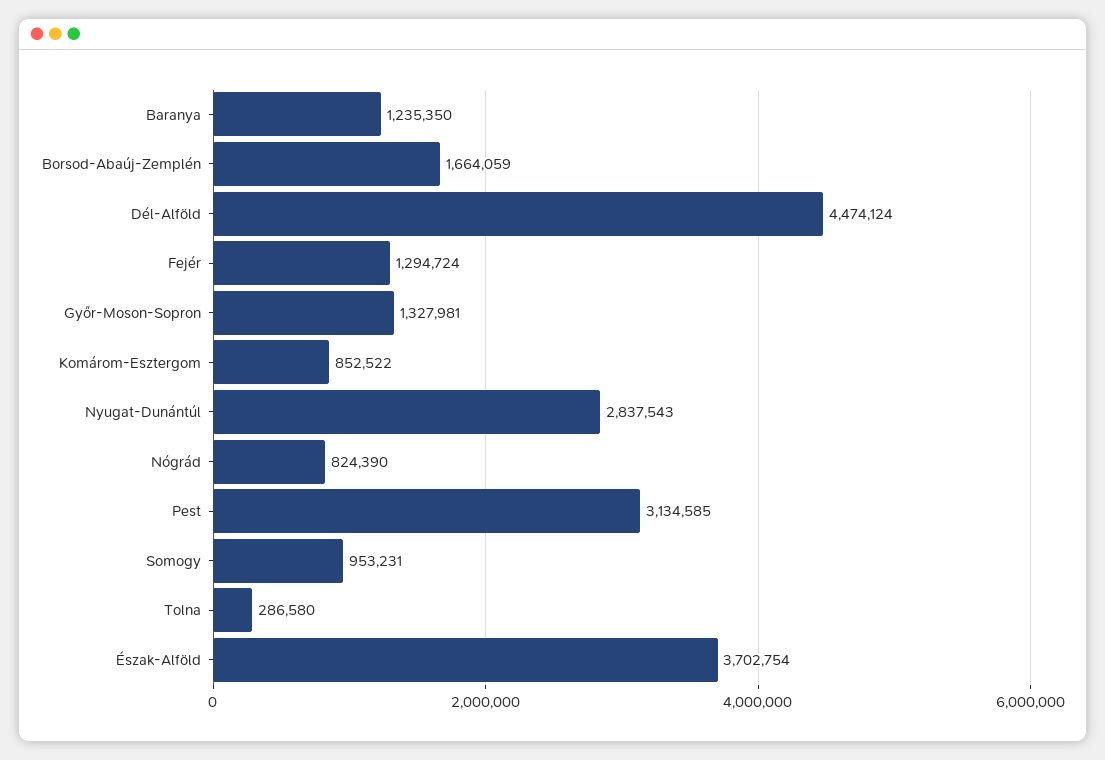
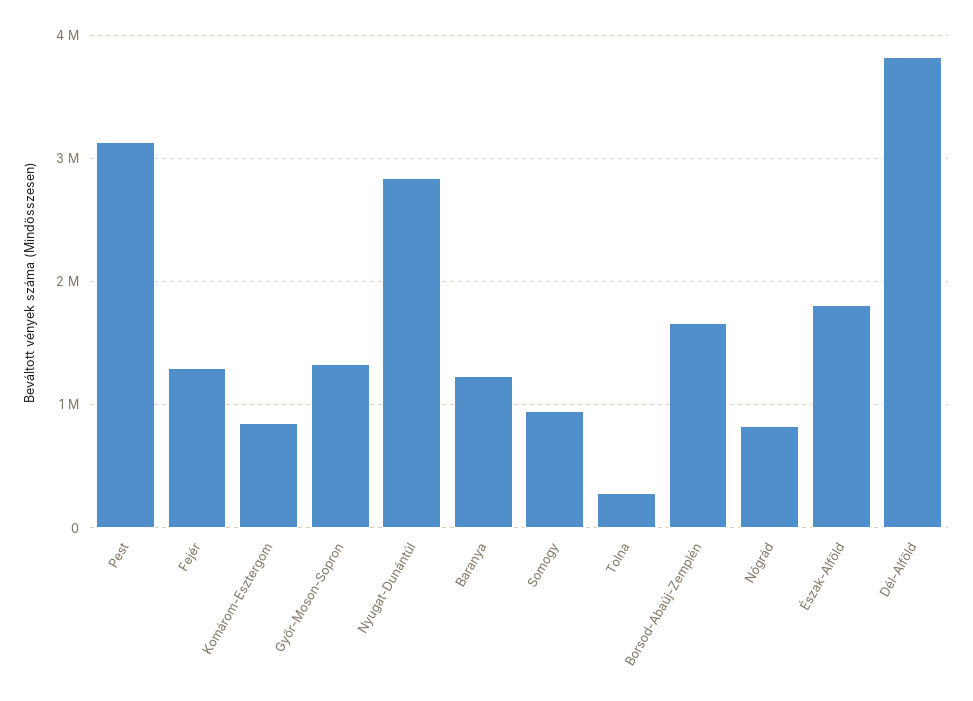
Dél-Alföld: 4474124 -> 3800000
Észak-Alföld: 3702754 -> 1800000

